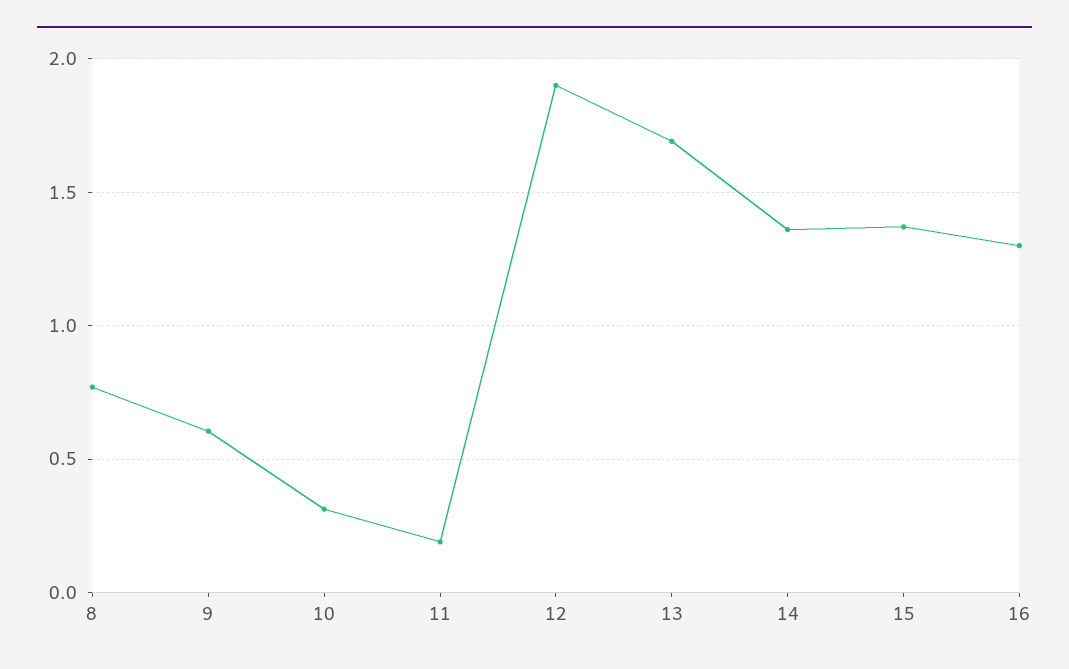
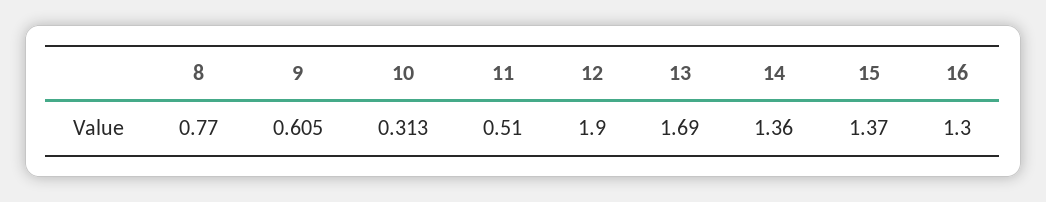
11: 0.2 -> 0.51

